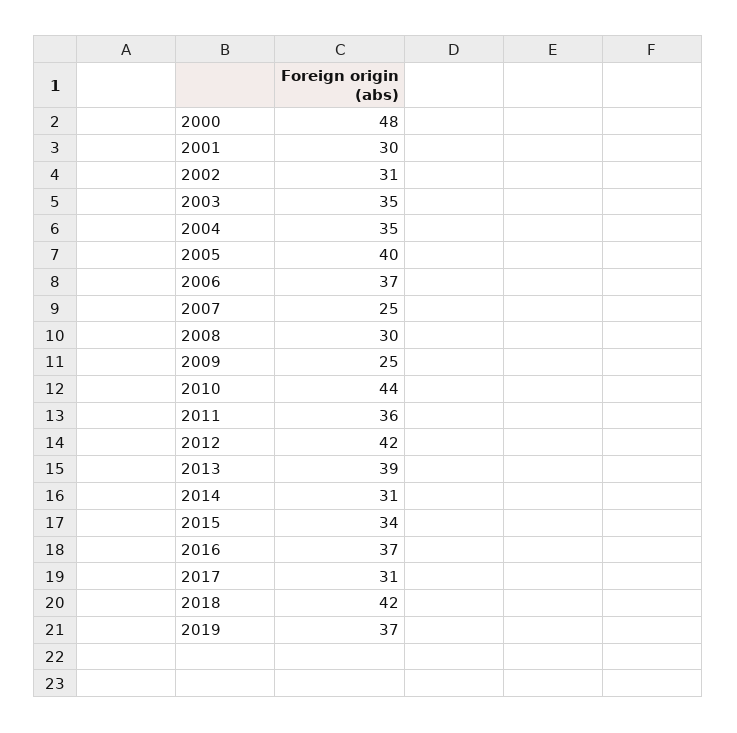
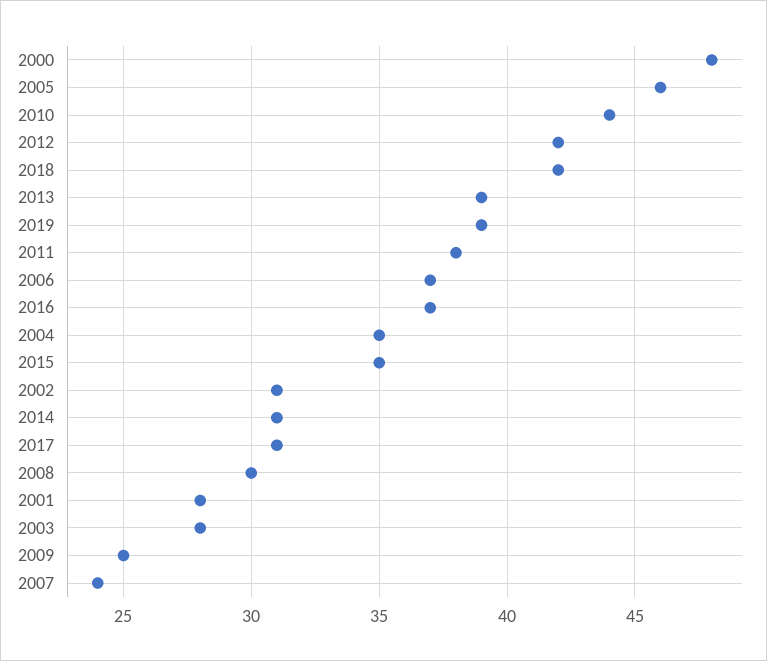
2001: 30 -> 28
2003: 35 -> 28
2005: 40 -> 46
2007: 25 -> 24
2011: 36 -> 38
2015: 34 -> 35
2019: 37 -> 39

